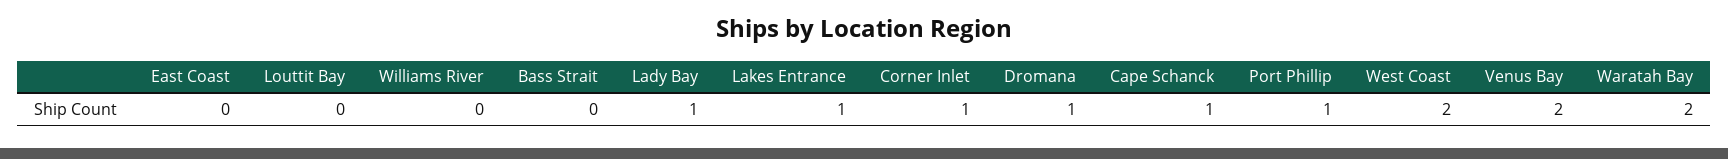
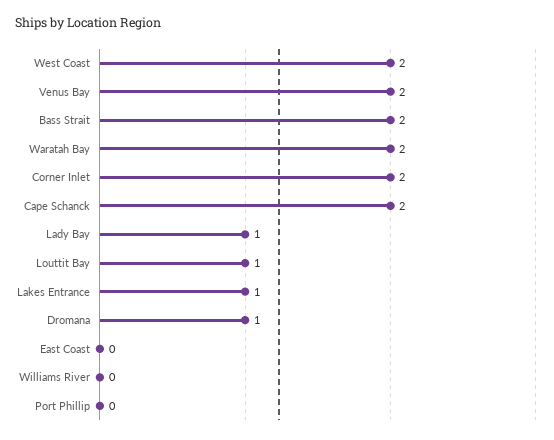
Louttit Bay: 0 -> 1
Bass Strait: 0 -> 2
Corner Inlet: 1 -> 2
Cape Schanck: 1 -> 2
Port Phillip: 1 -> 0

